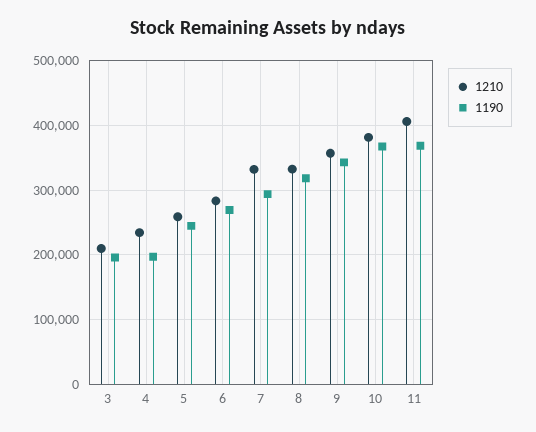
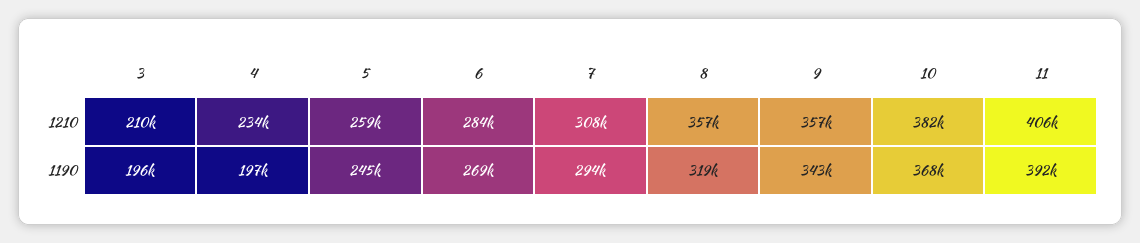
1210, 7: 330000 -> 308000
1210, 8: 330000 -> 357000
1190, 11: 370000 -> 392000

